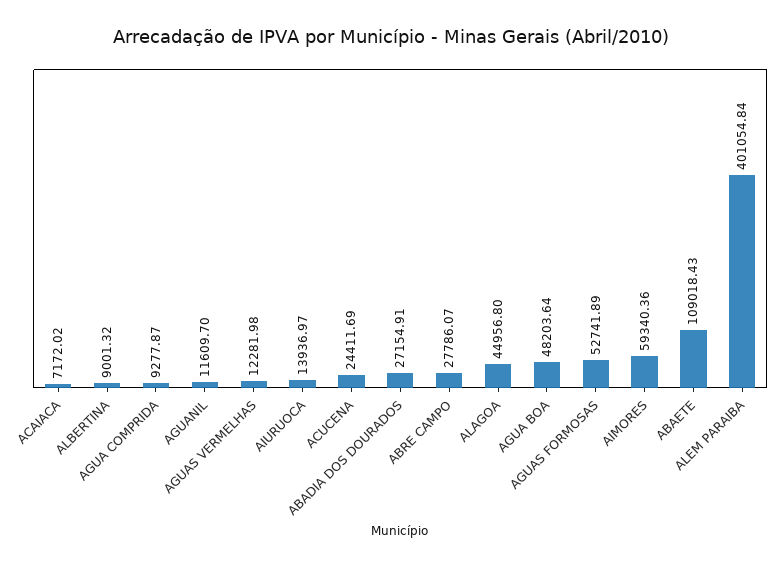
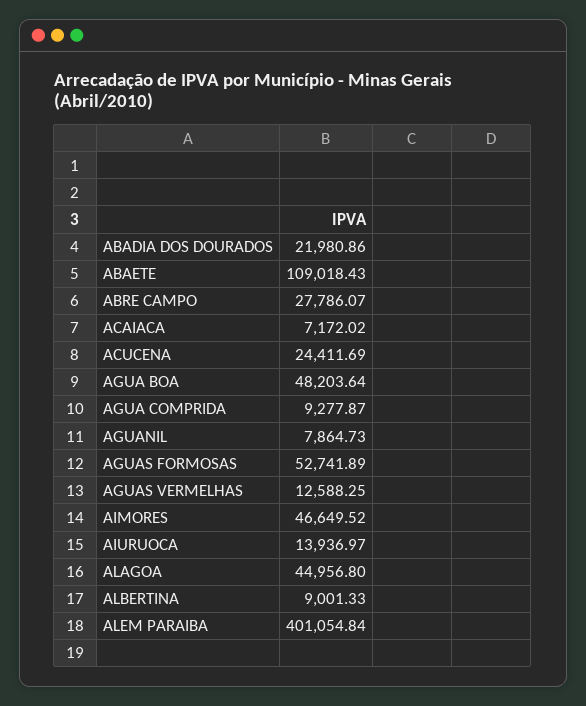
ALBERTINA: 9001.32 -> 9001.33
AGUANIL: 11609.7 -> 7864.73
AGUAS VERMELHAS: 12281.98 -> 12588.25
ABADIA DOS DOURADOS: 27154.91 -> 21980.86
AIMORES: 59340.36 -> 46649.52

